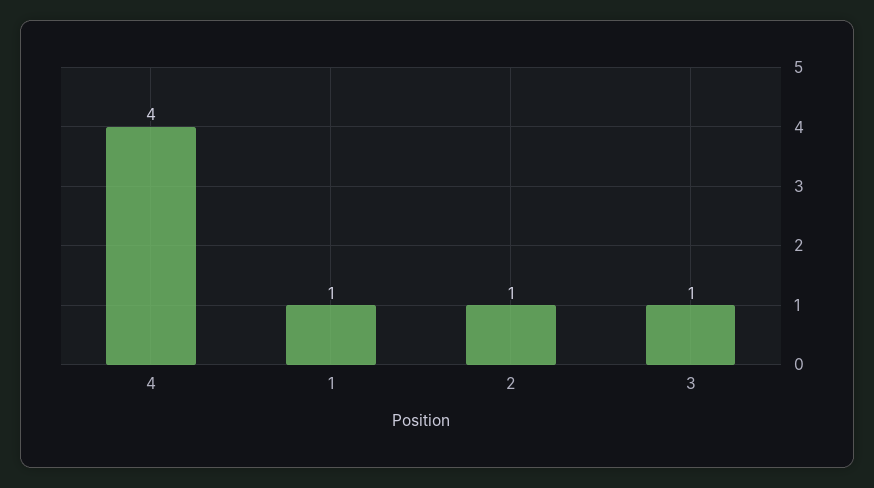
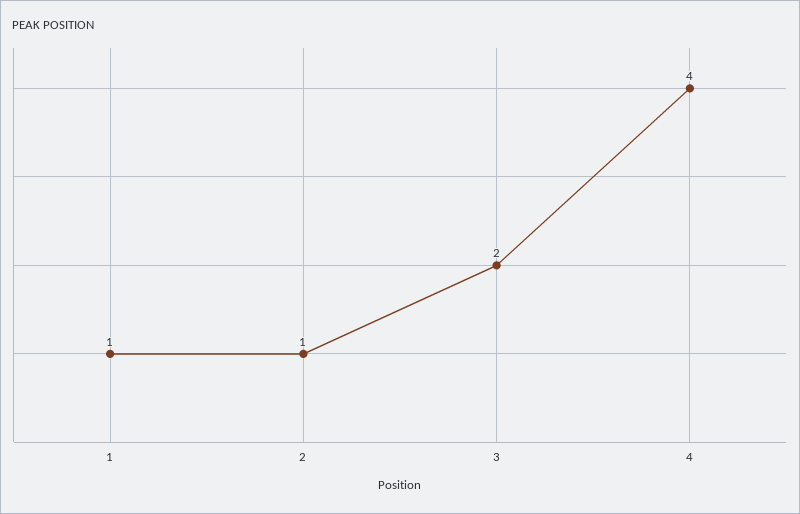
3: 1 -> 2

